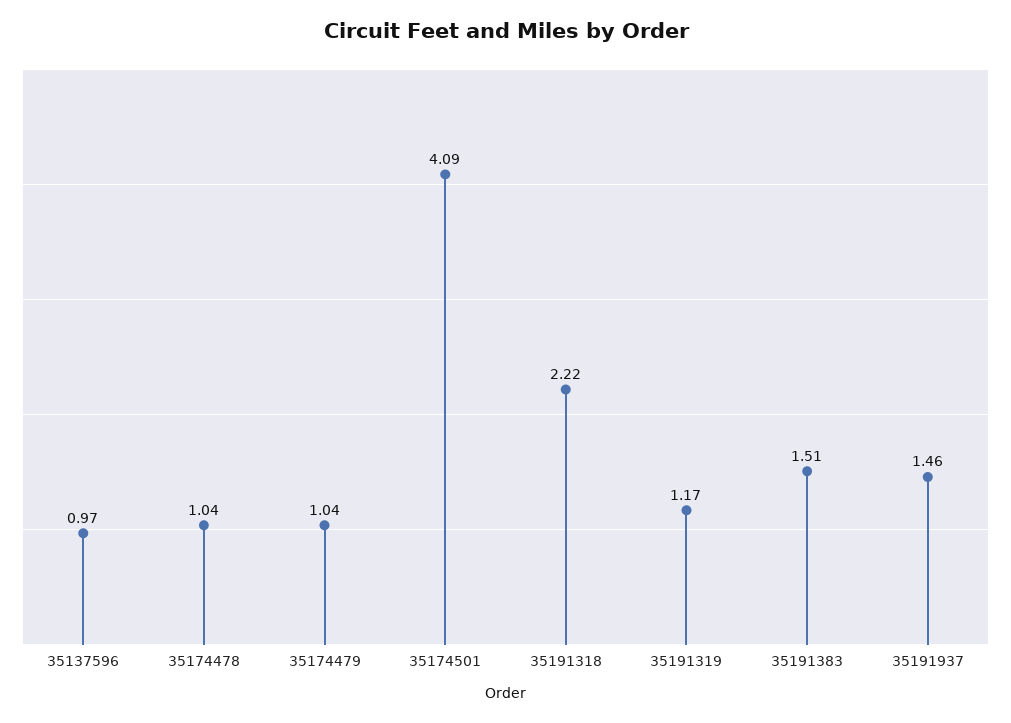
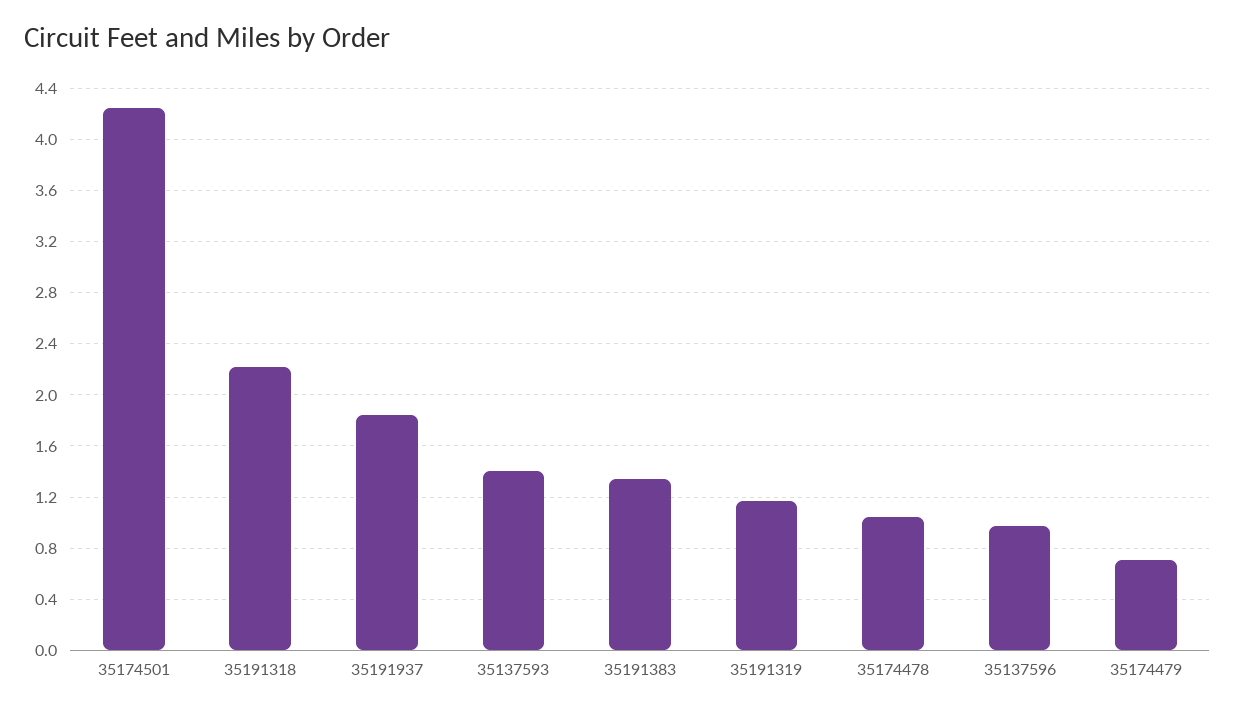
35174479: 1.04 -> 0.7
35174501: 4.09 -> 4.25
35191383: 1.51 -> 1.35
35191937: 1.46 -> 1.85
35137593: none -> 1.4

